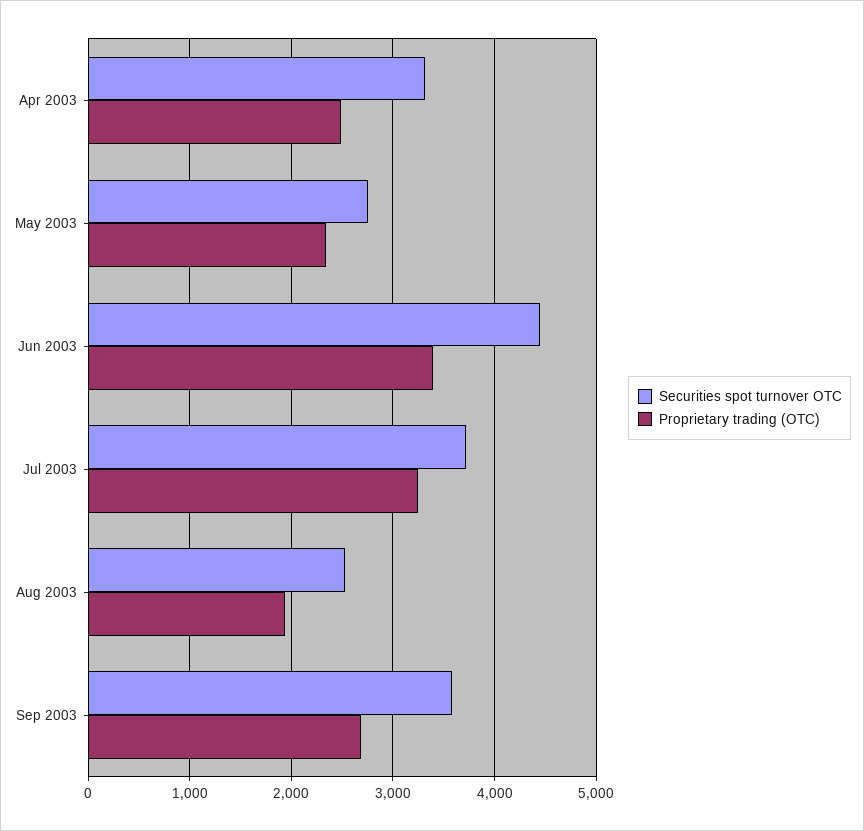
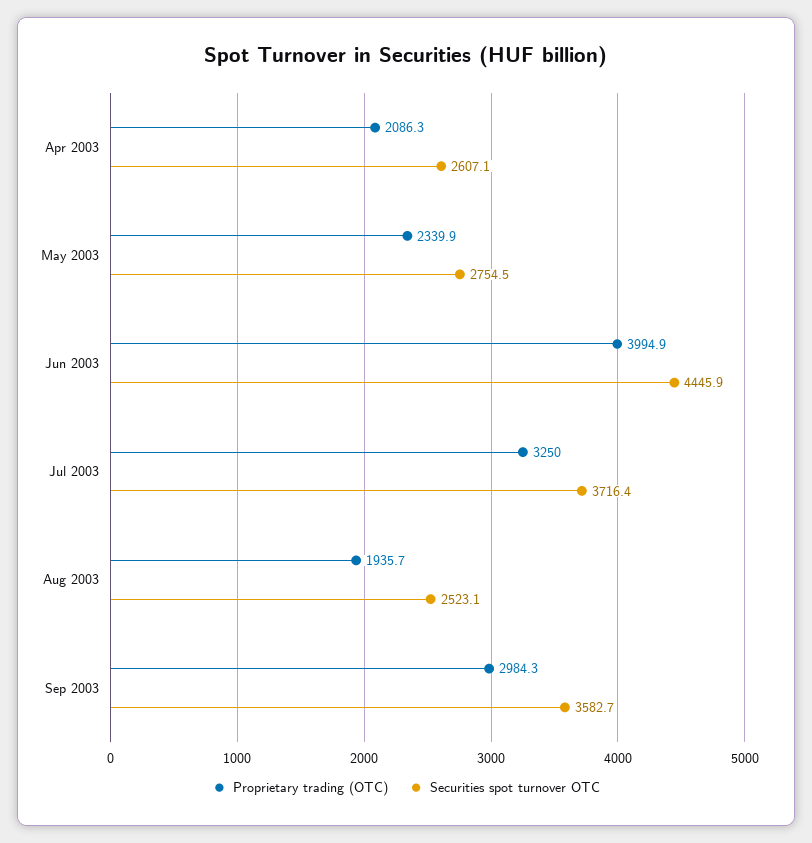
Securities spot turnover OTC, Apr 2003: 3300 -> 2607.1
Proprietary trading (OTC), Apr 2003: 2500 -> 2086.3
Proprietary trading (OTC), Jun 2003: 3400 -> 3994.9
Proprietary trading (OTC), Sep 2003: 2700 -> 2984.3

